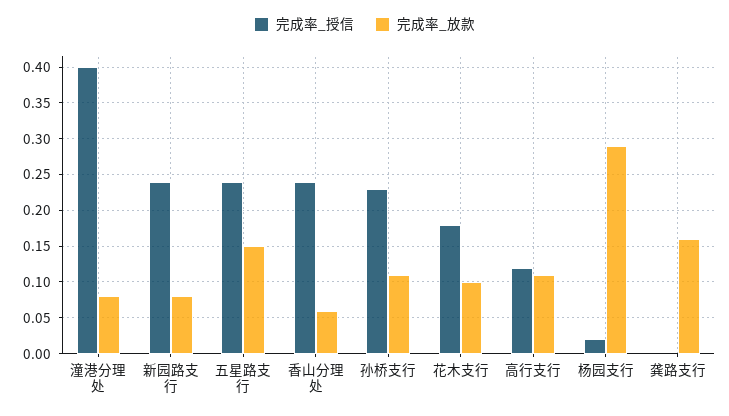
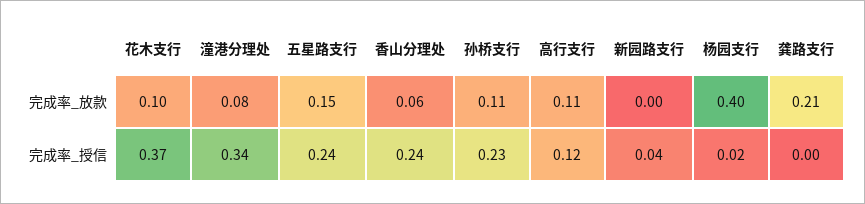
完成率_授信, 潼港分理处: 0.4 -> 0.34
完成率_授信, 新园路支行: 0.24 -> 0.04
完成率_放款, 新园路支行: 0.08 -> 0
完成率_授信, 花木支行: 0.18 -> 0.37
完成率_放款, 杨园支行: 0.29 -> 0.4
完成率_放款, 龚路支行: 0.16 -> 0.21

